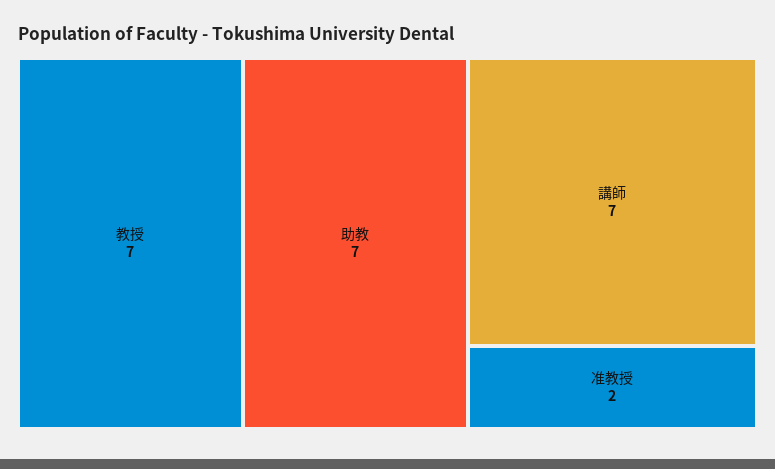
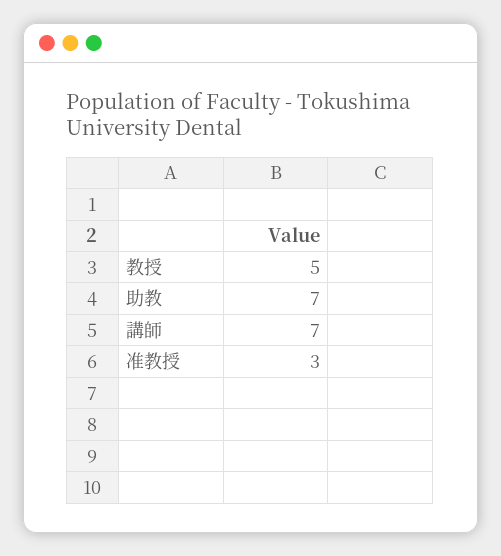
教授: 7 -> 5
准教授: 2 -> 3

